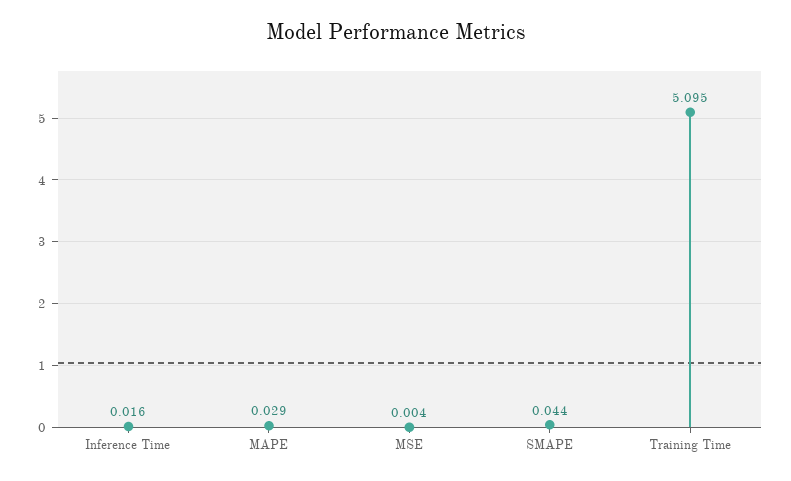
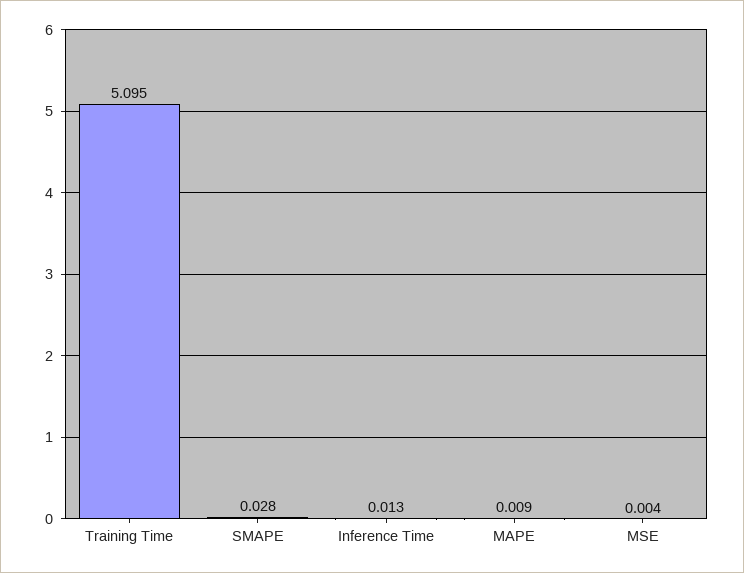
Inference Time: 0.016 -> 0.013
MAPE: 0.029 -> 0.009
SMAPE: 0.044 -> 0.028

